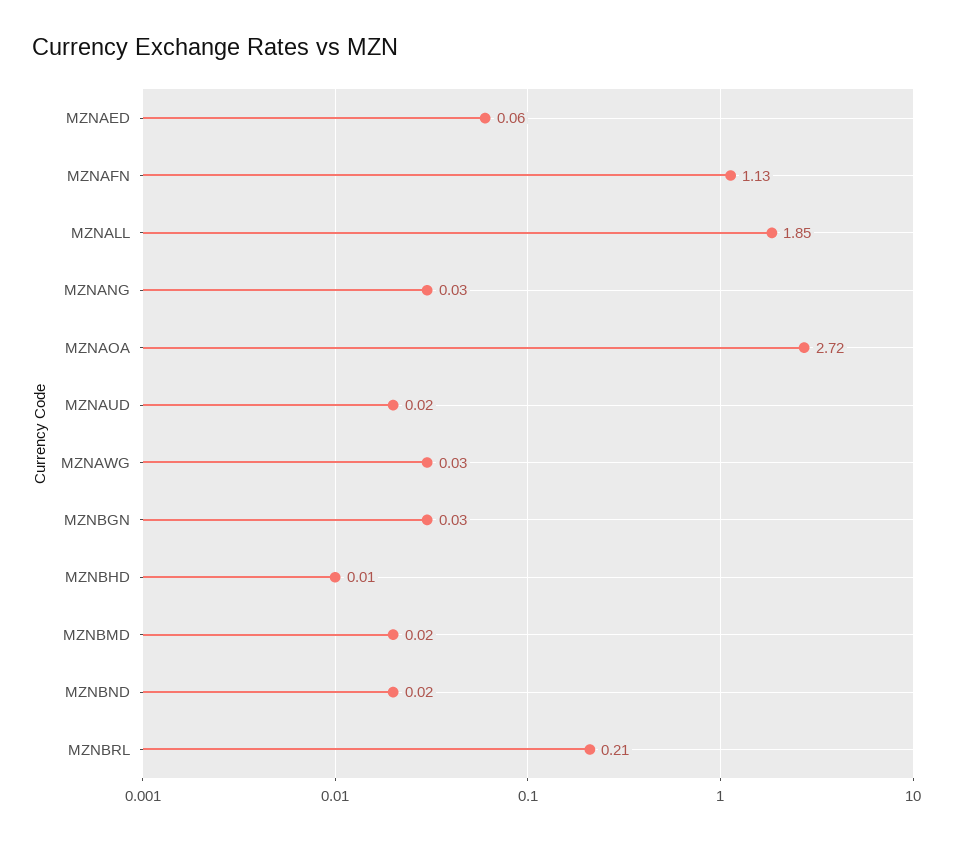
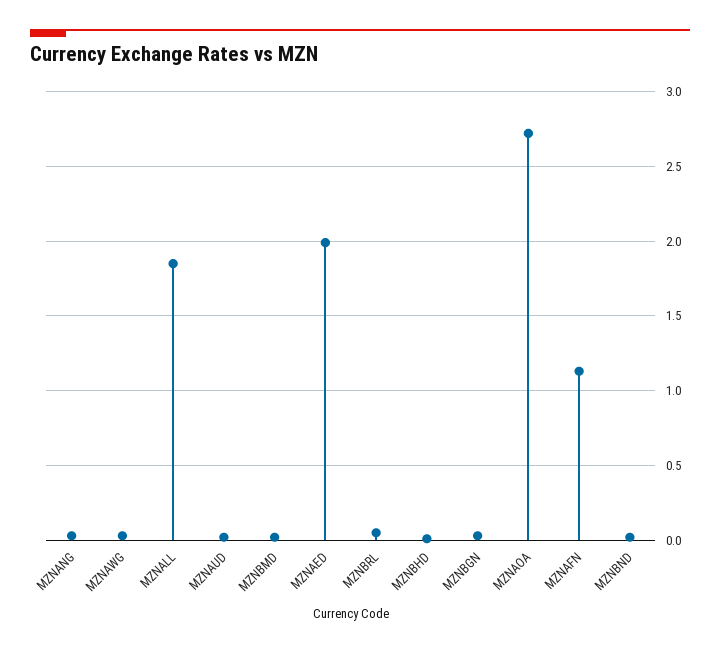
MZNAED: 0.06 -> 2
MZNBRL: 0.21 -> 0.05

